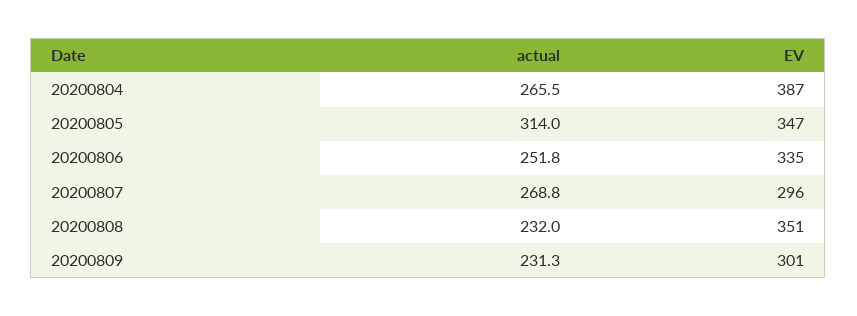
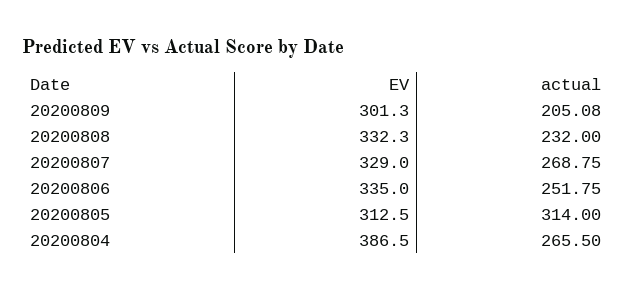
EV, 20200805: 347 -> 312.5
EV, 20200807: 296 -> 329
EV, 20200808: 351 -> 332.3
actual, 20200809: 231.3 -> 205.08

